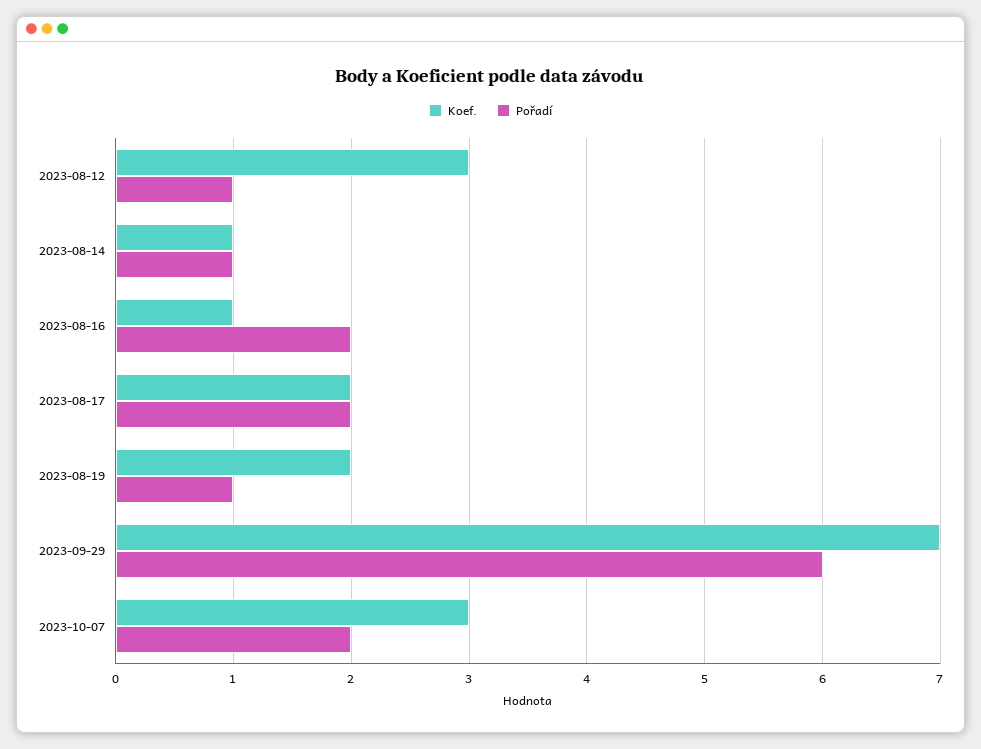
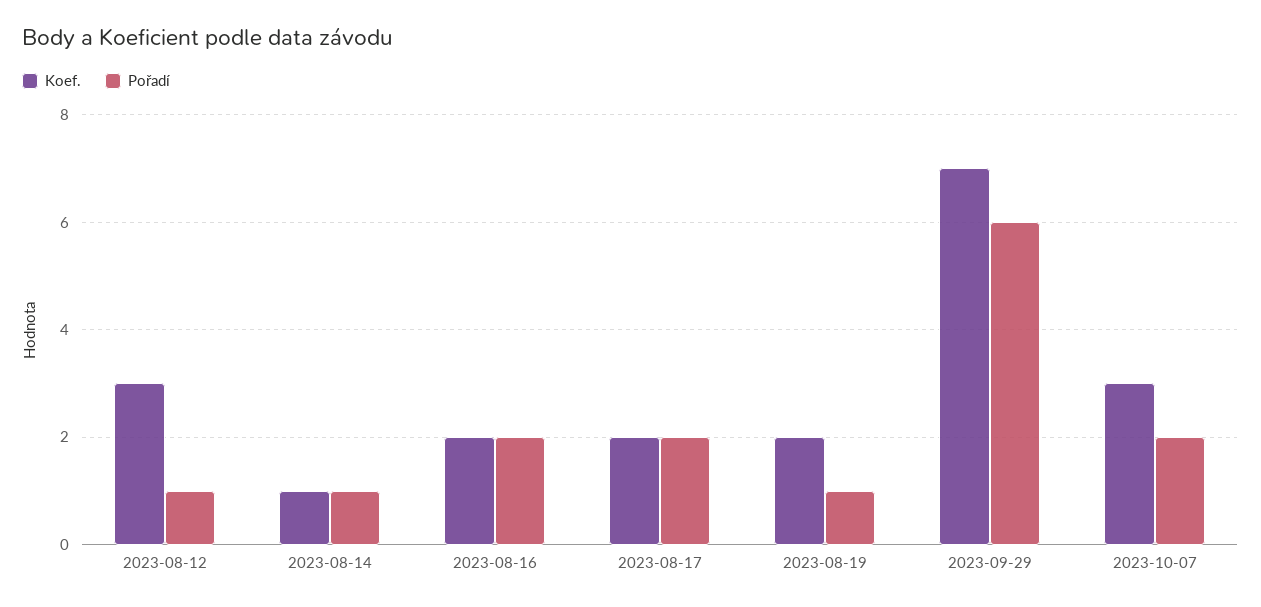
Koef., 2023-08-16: 1 -> 2

